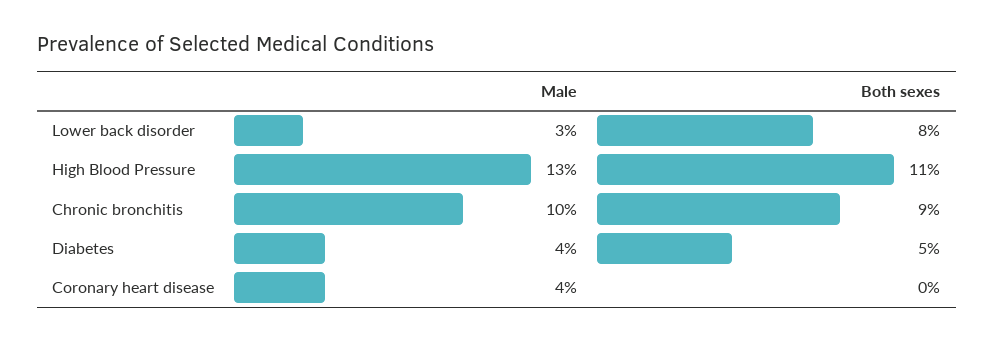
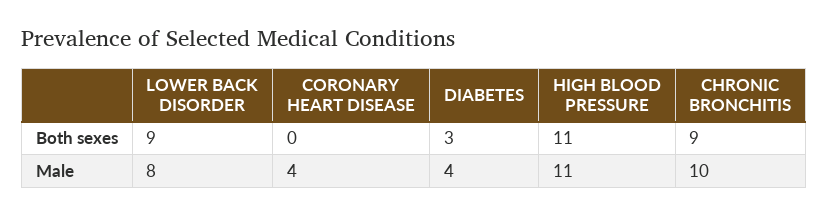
Male, Lower back disorder: 3 -> 8
Both sexes, Lower back disorder: 8 -> 9
Male, High Blood Pressure: 13 -> 11
Both sexes, Diabetes: 5 -> 3

